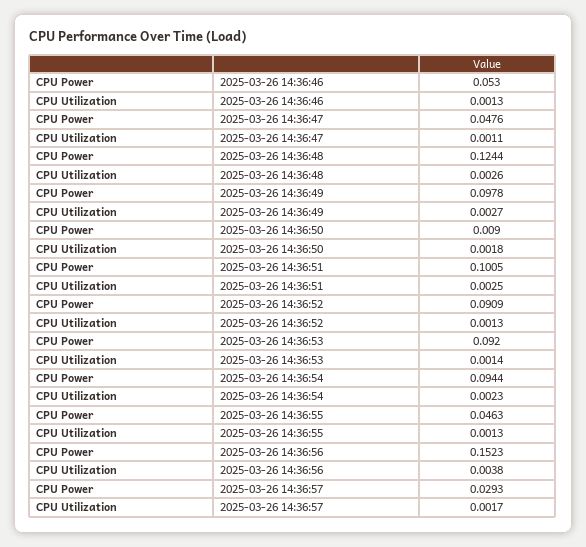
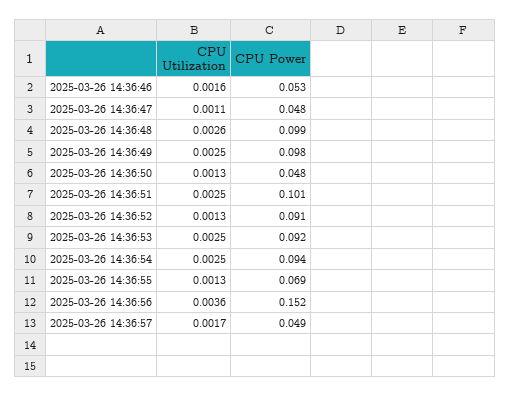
CPU Utilization, 2025-03-26 14:36:46: 0.0013 -> 0.0016
CPU Power, 2025-03-26 14:36:48: 0.1244 -> 0.099
CPU Utilization, 2025-03-26 14:36:49: 0.0027 -> 0.0025
CPU Power, 2025-03-26 14:36:50: 0.009 -> 0.048
CPU Utilization, 2025-03-26 14:36:50: 0.0018 -> 0.0013
CPU Utilization, 2025-03-26 14:36:53: 0.0014 -> 0.0025
CPU Utilization, 2025-03-26 14:36:54: 0.0023 -> 0.0025
CPU Power, 2025-03-26 14:36:55: 0.0463 -> 0.069
CPU Utilization, 2025-03-26 14:36:56: 0.0038 -> 0.0036
CPU Power, 2025-03-26 14:36:57: 0.0293 -> 0.049

